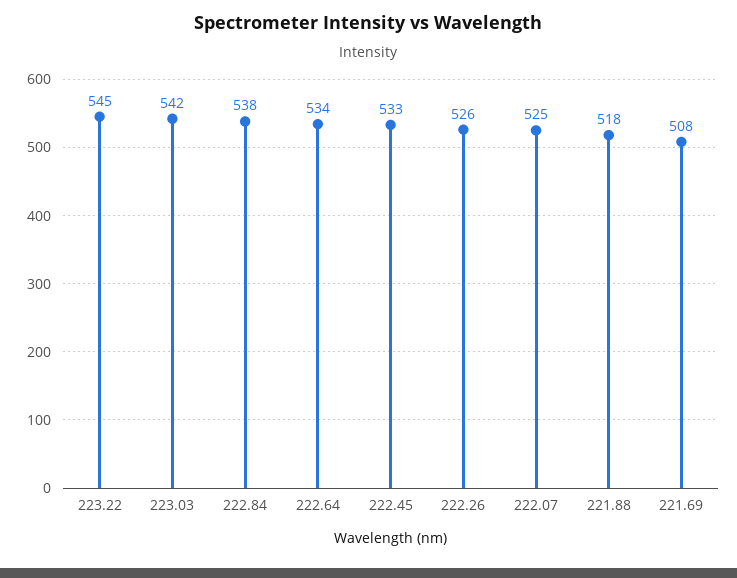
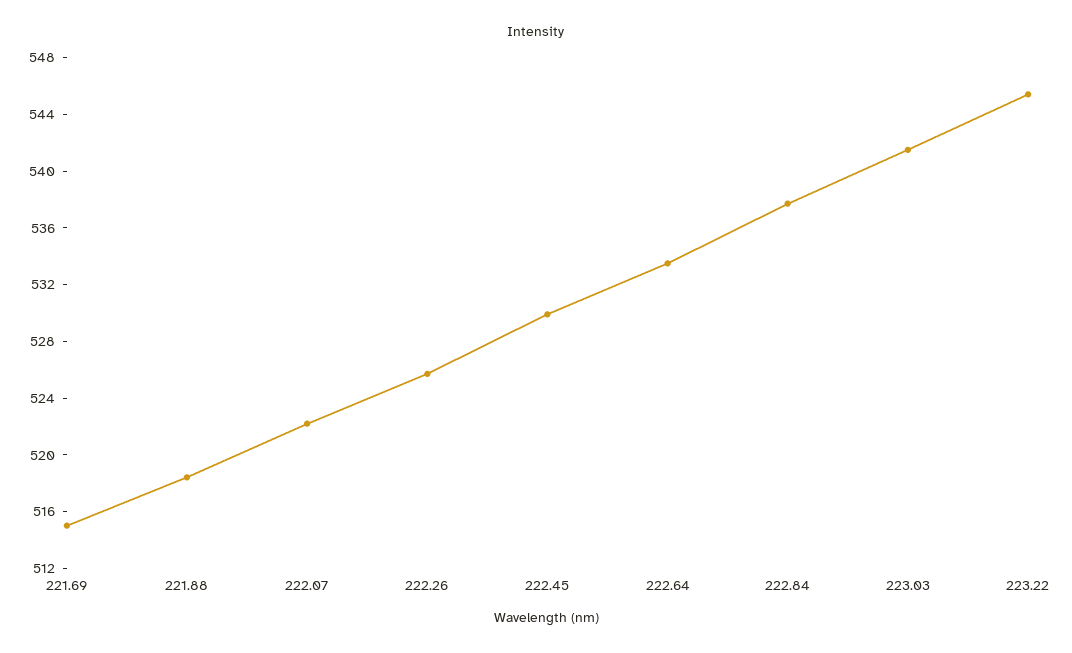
222.45: 533 -> 530
222.07: 525 -> 522
221.69: 508 -> 515

